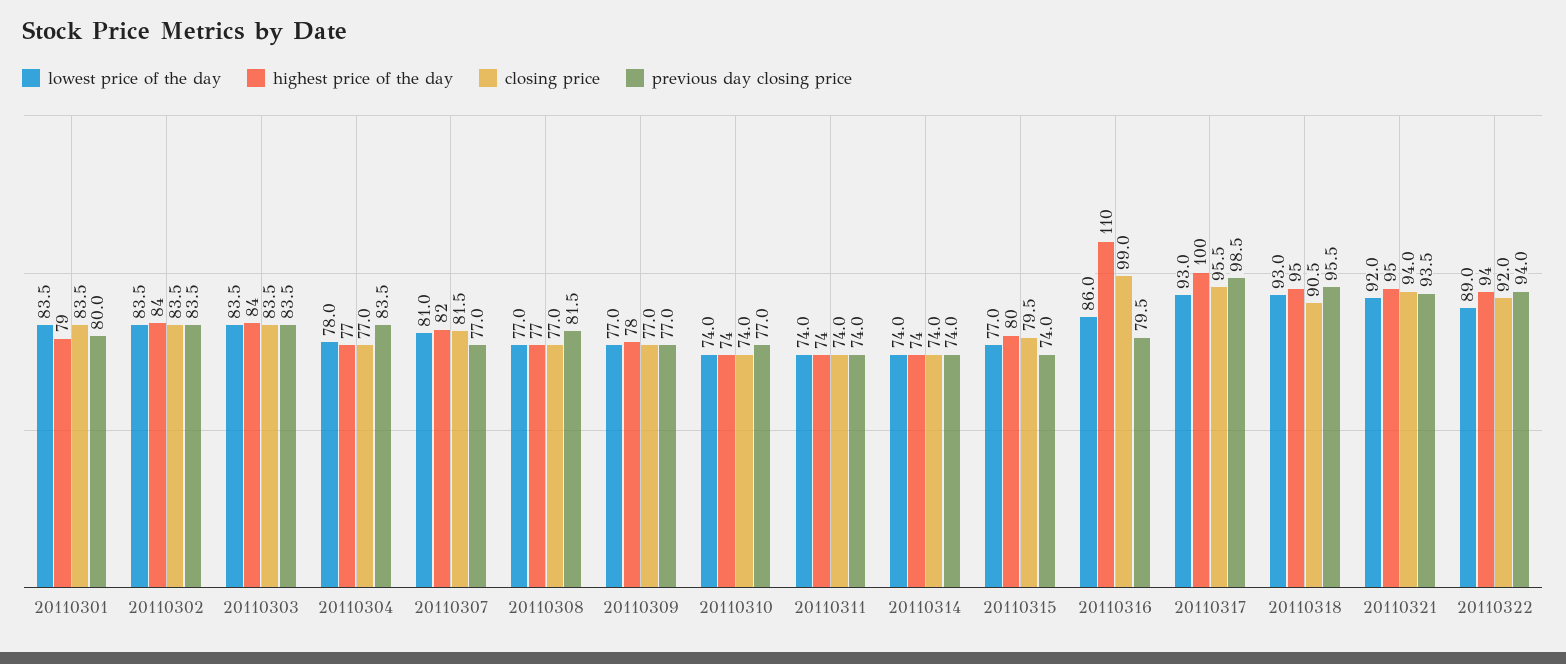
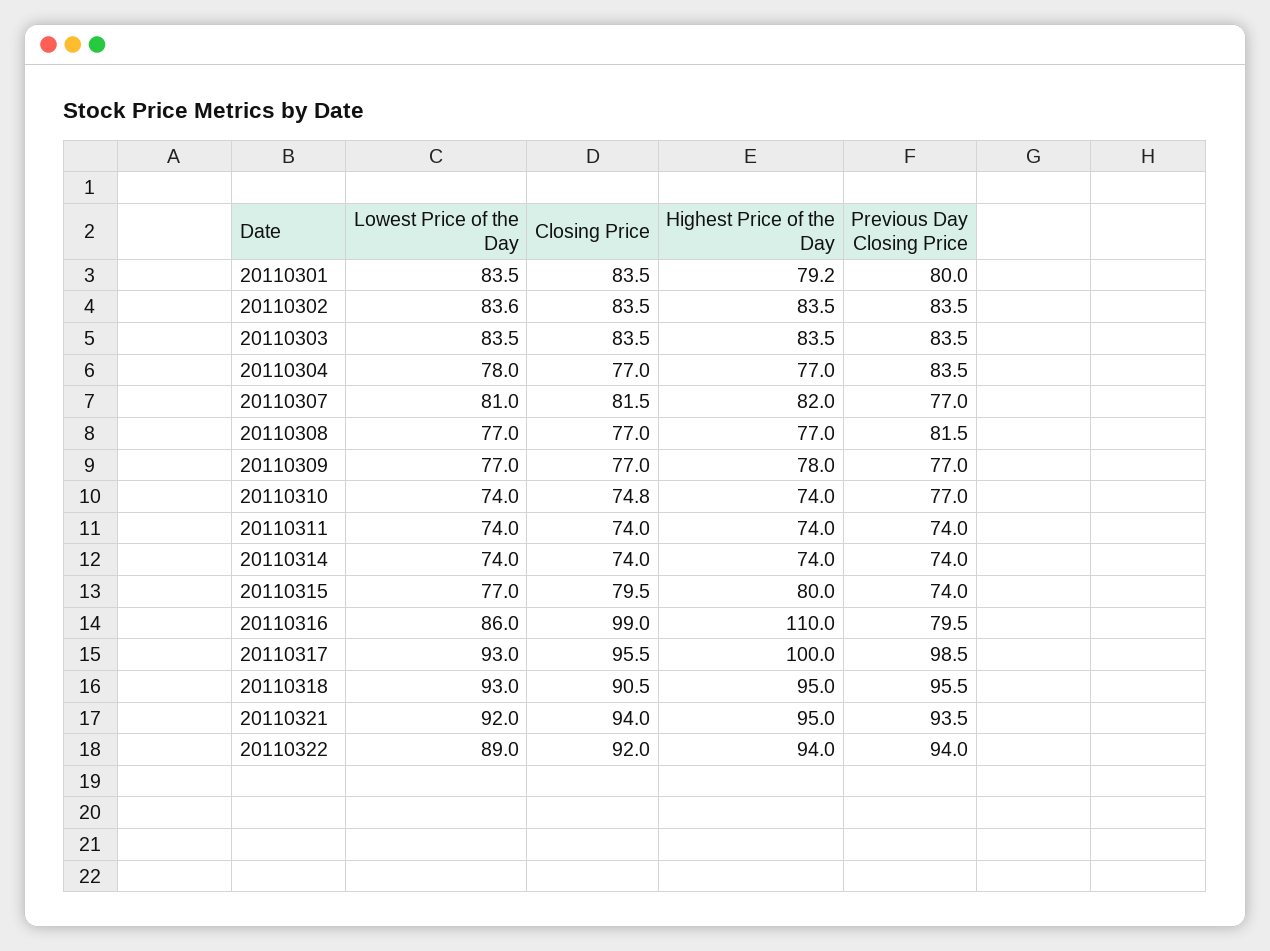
lowest price of the day, 20110302: 83.5 -> 83.6
closing price, 20110310: 74 -> 74.8

